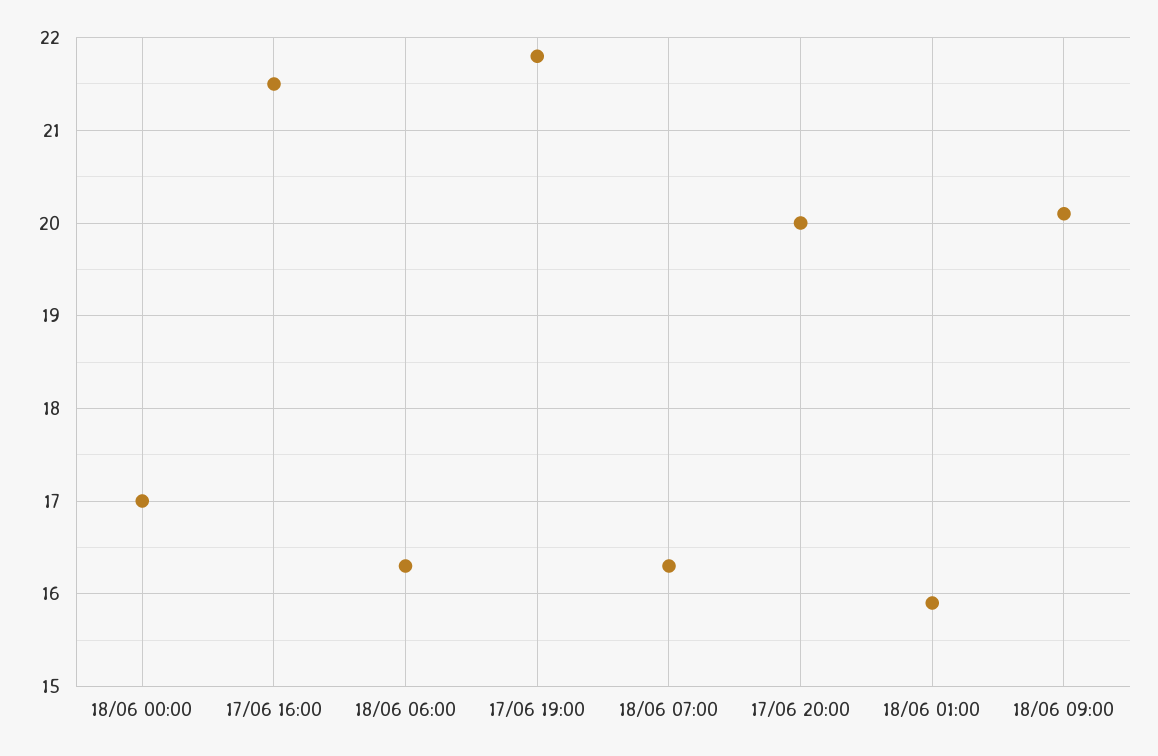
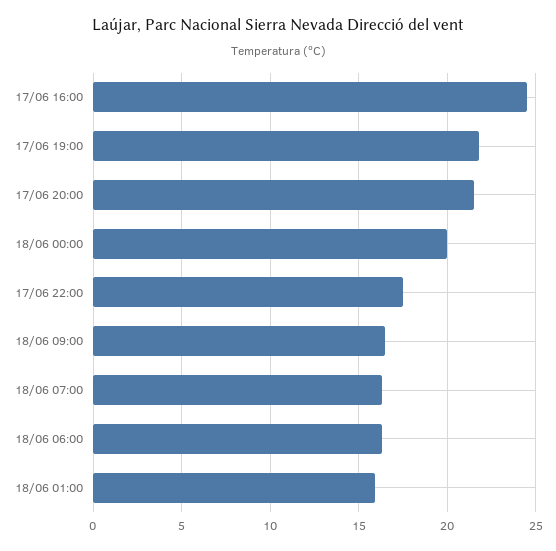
18/06 00:00: 17 -> 20
17/06 16:00: 21.5 -> 24.5
17/06 20:00: 20 -> 21.5
18/06 09:00: 20.1 -> 16.5
17/06 22:00: none -> 17.5

